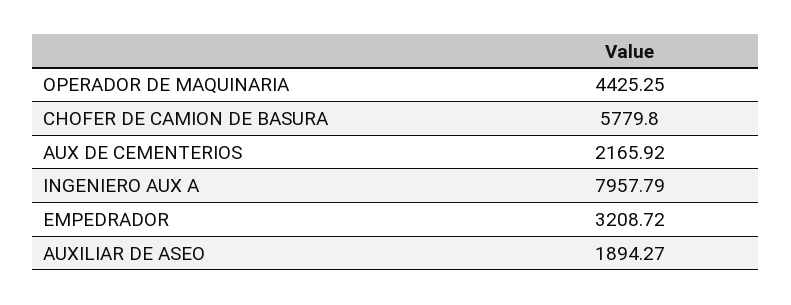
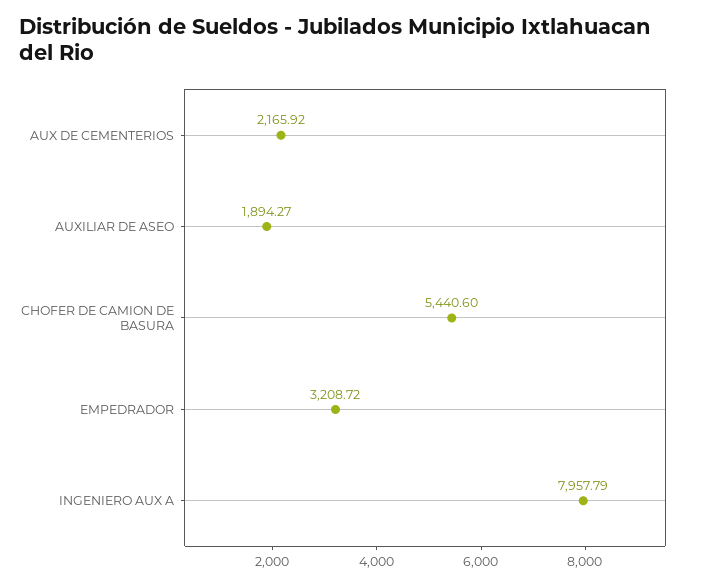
OPERADOR DE MAQUINARIA: 4425.25 -> none
CHOFER DE CAMION DE BASURA: 5779.8 -> 5440.6

